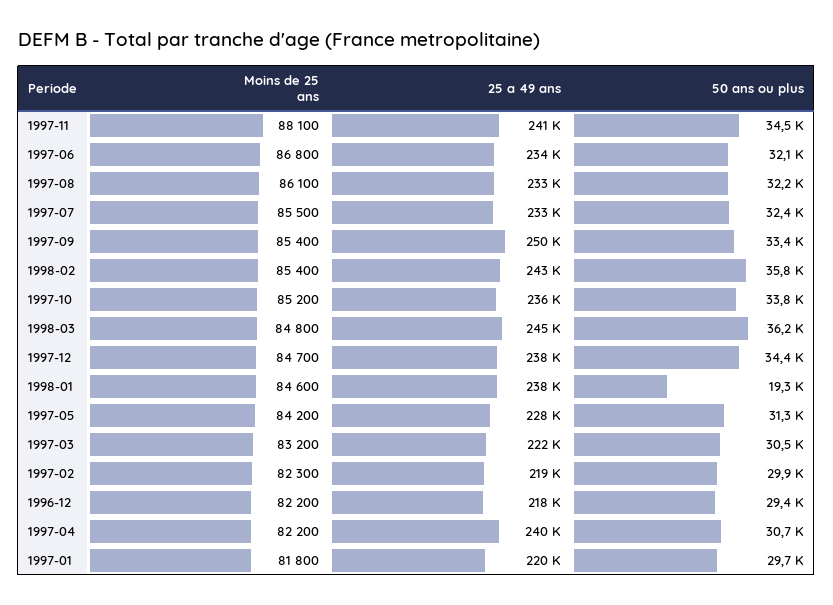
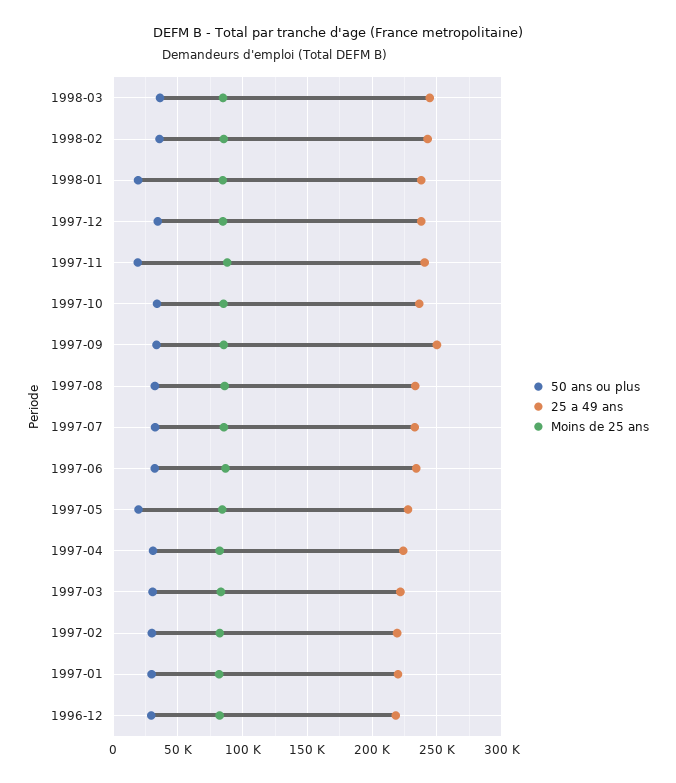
50 ans ou plus, 1997-11: 34500 -> 20000
50 ans ou plus, 1997-05: 31300 -> 20000
25 a 49 ans, 1997-04: 240000 -> 225000

